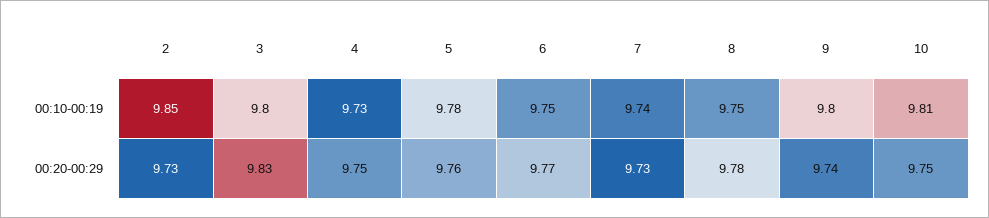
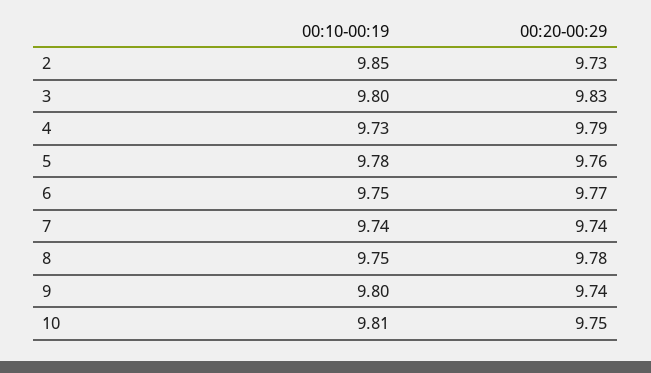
4, 00:20-00:29: 9.75 -> 9.79
7, 00:20-00:29: 9.73 -> 9.74

